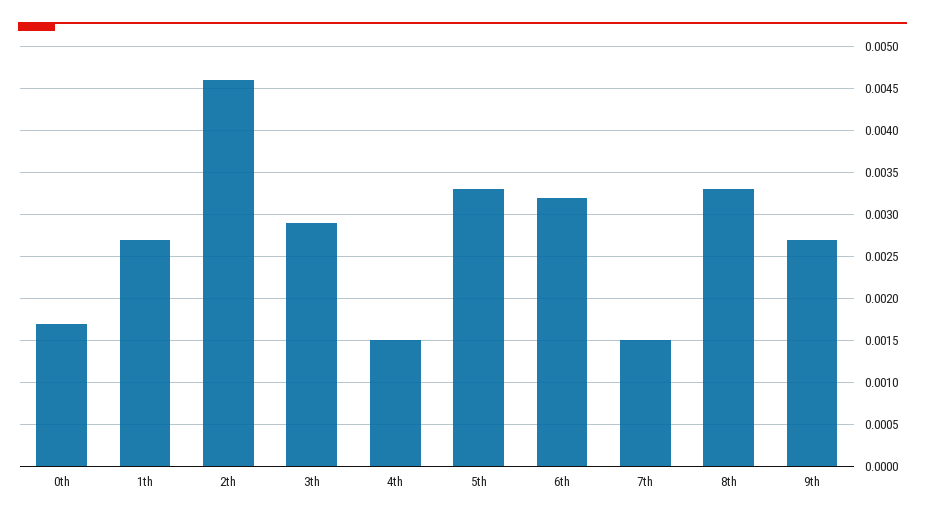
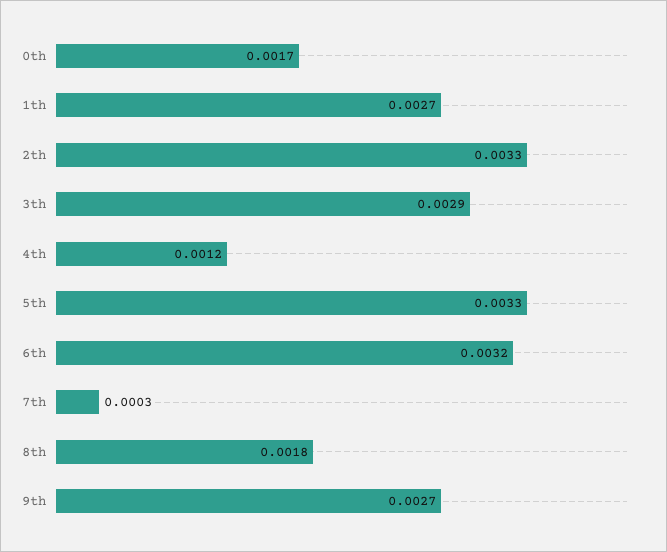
2th: 0.0046 -> 0.0033
4th: 0.0015 -> 0.0012
7th: 0.0015 -> 0.0003
8th: 0.0033 -> 0.0018

